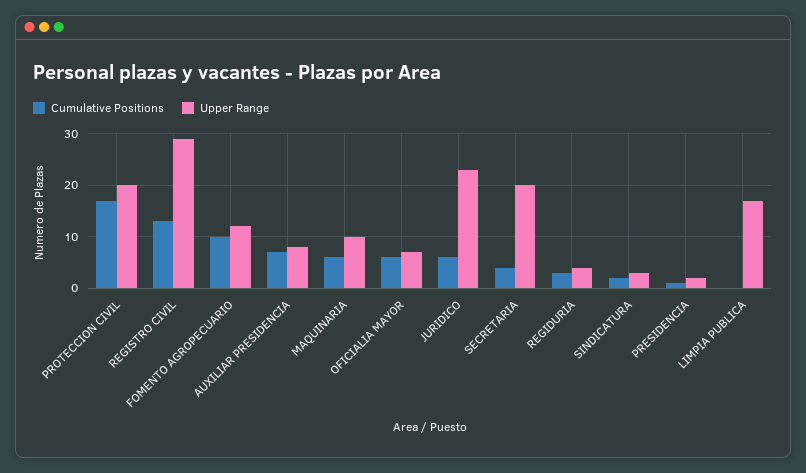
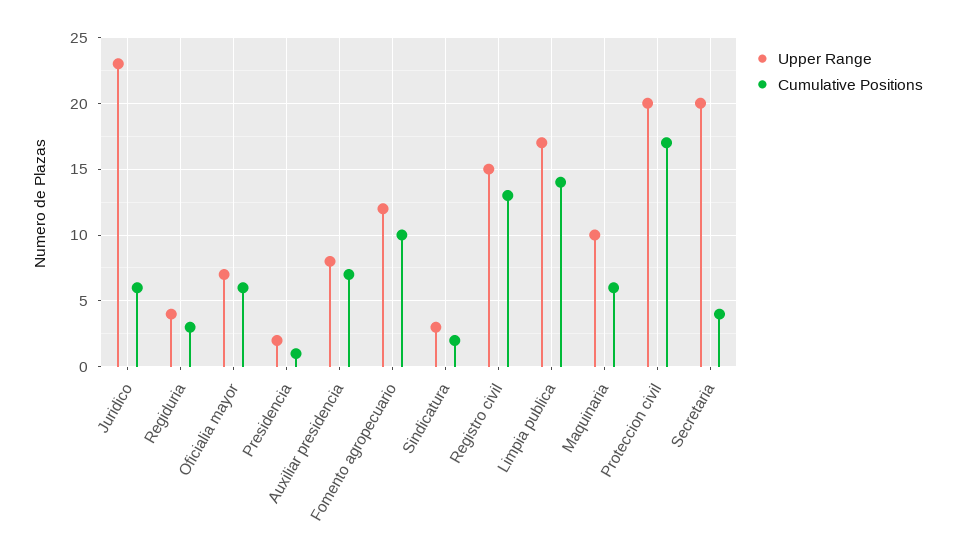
Upper Range, REGISTRO CIVIL: 30 -> 15
Cumulative Positions, LIMPIA PUBLICA: 0 -> 14

